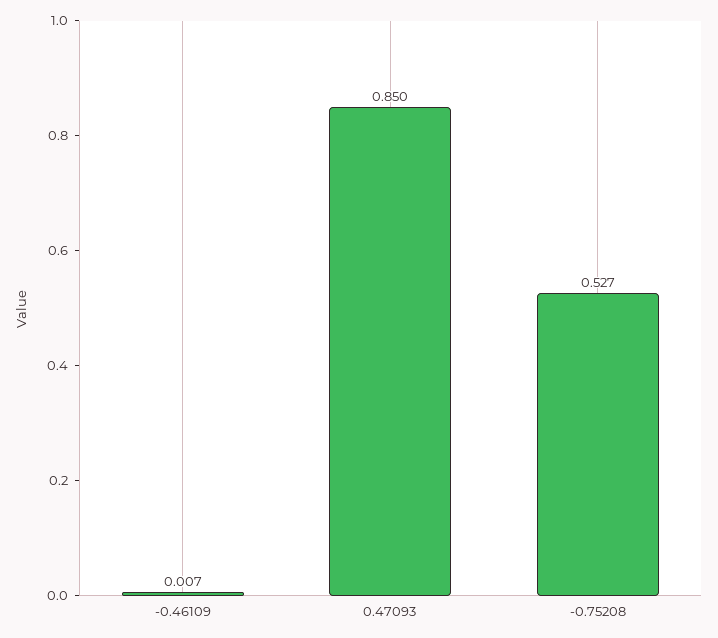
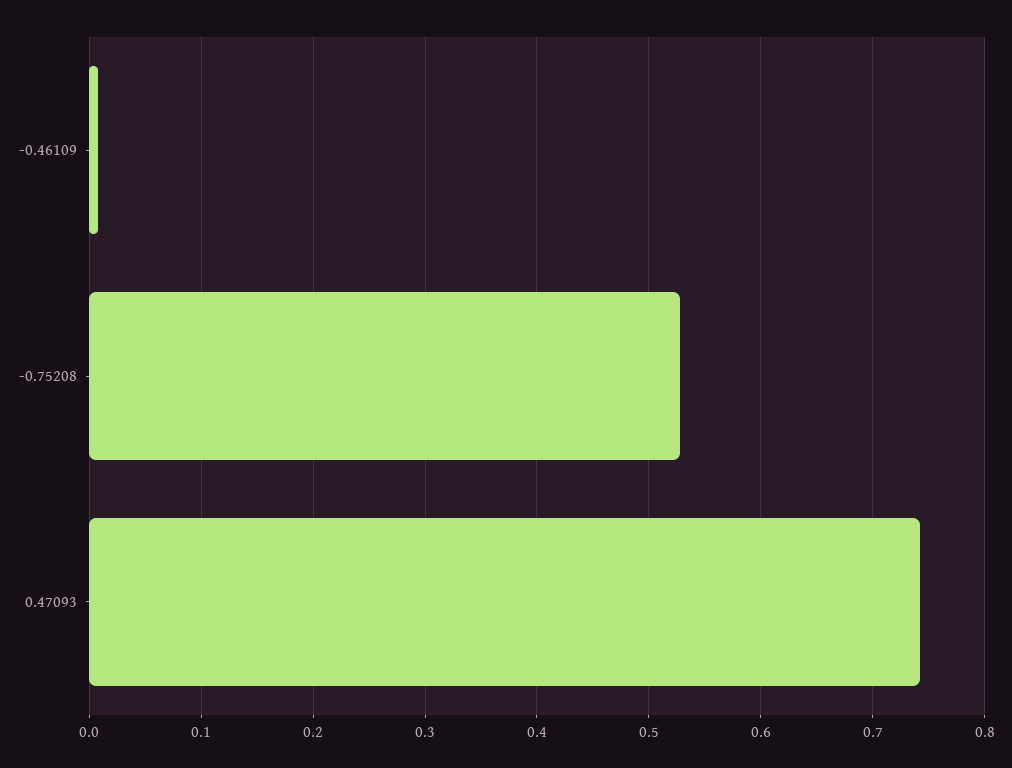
0.47093: 0.85 -> 0.74

